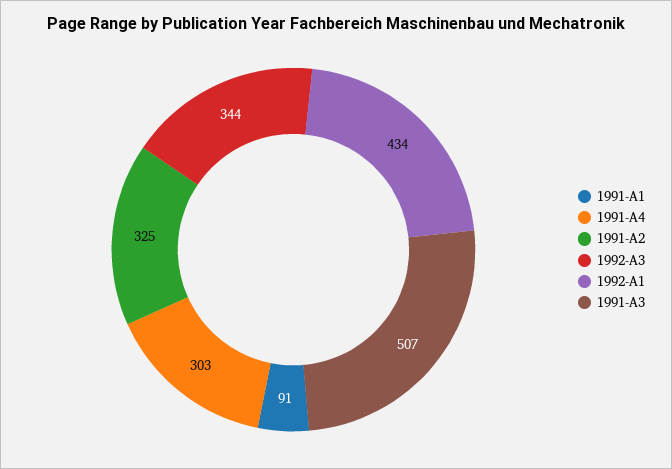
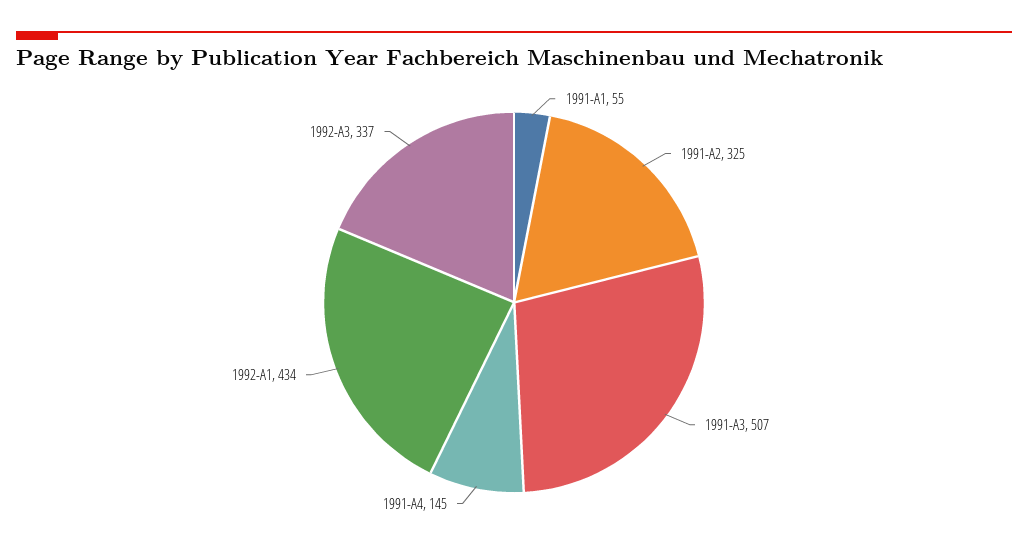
1991-A1: 91 -> 55
1991-A4: 303 -> 145
1992-A3: 344 -> 337

